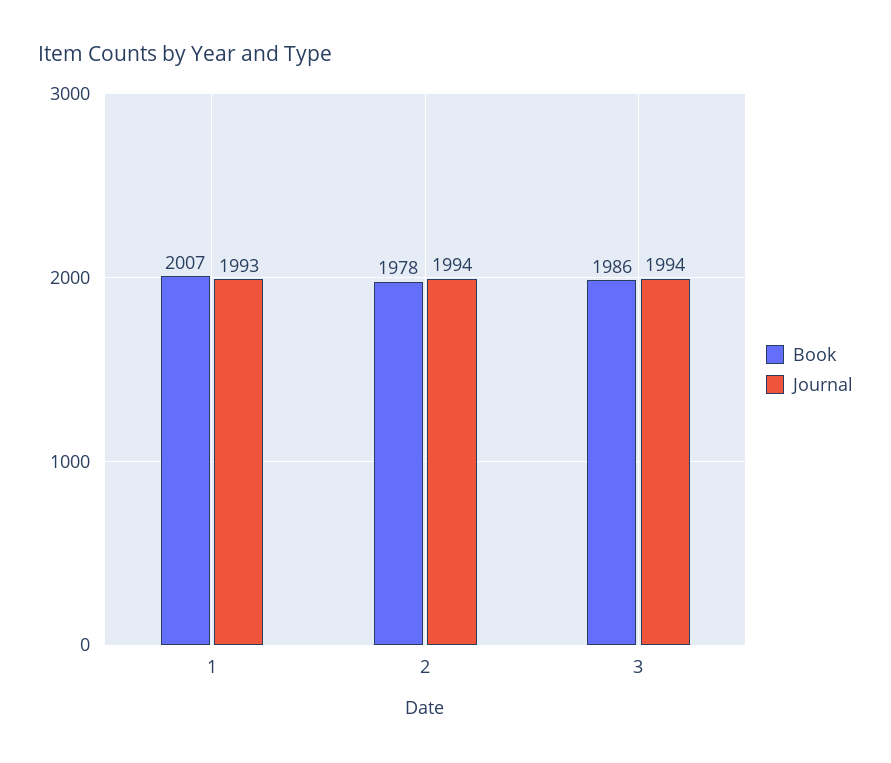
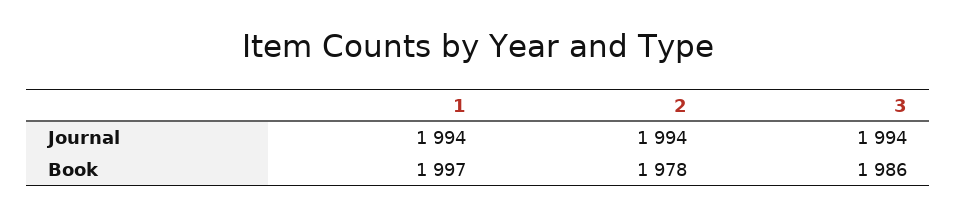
Book, 1: 2007 -> 1997
Journal, 1: 1993 -> 1994

